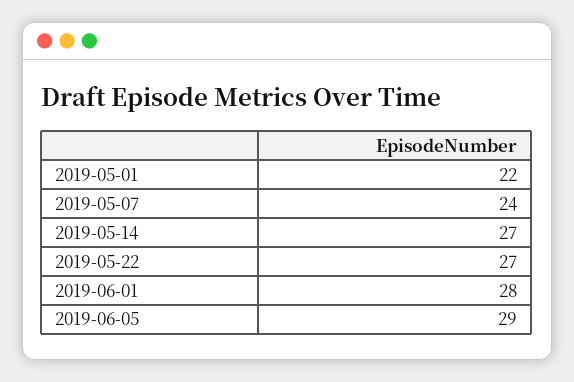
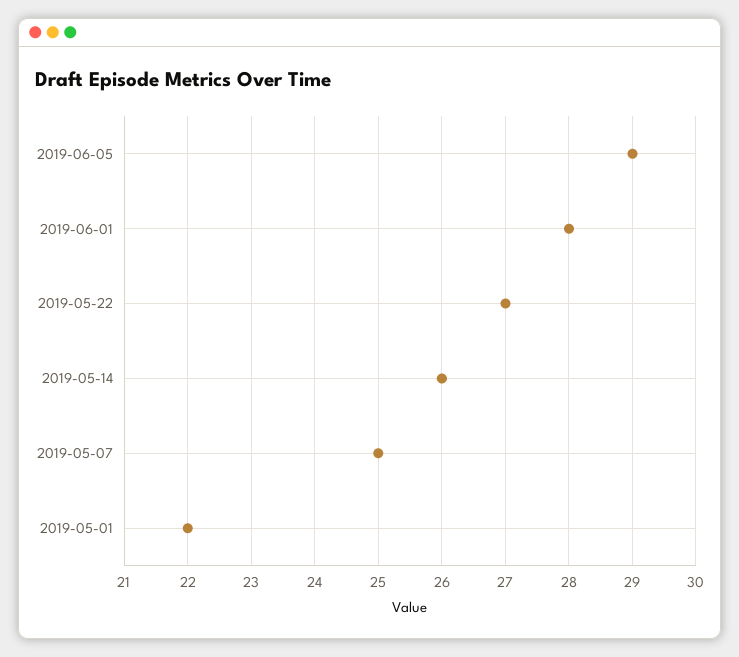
2019-05-07: 24 -> 25
2019-05-14: 27 -> 26

